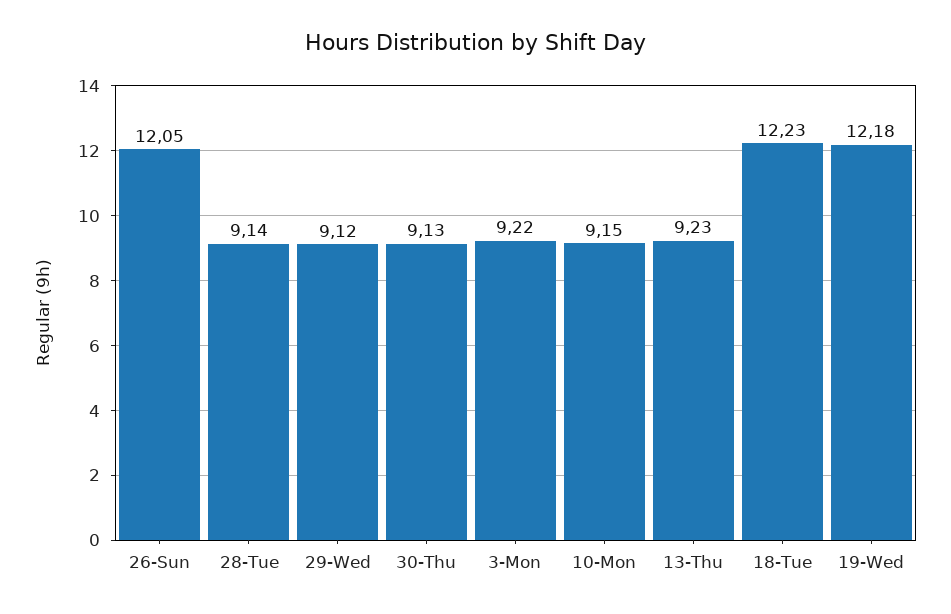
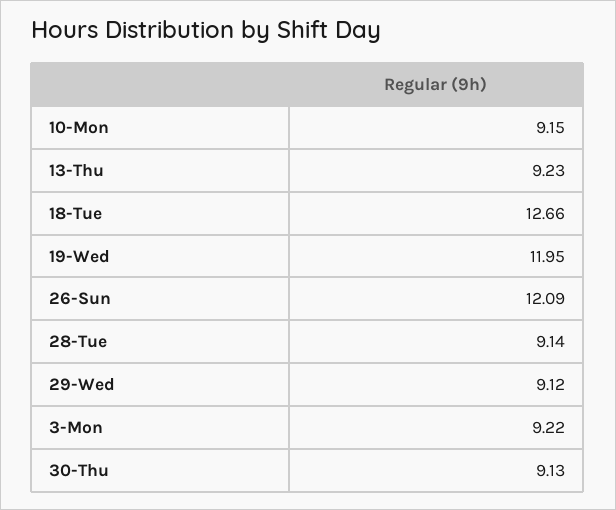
26-Sun: 12.05 -> 12.09
18-Tue: 12.23 -> 12.66
19-Wed: 12.18 -> 11.95

